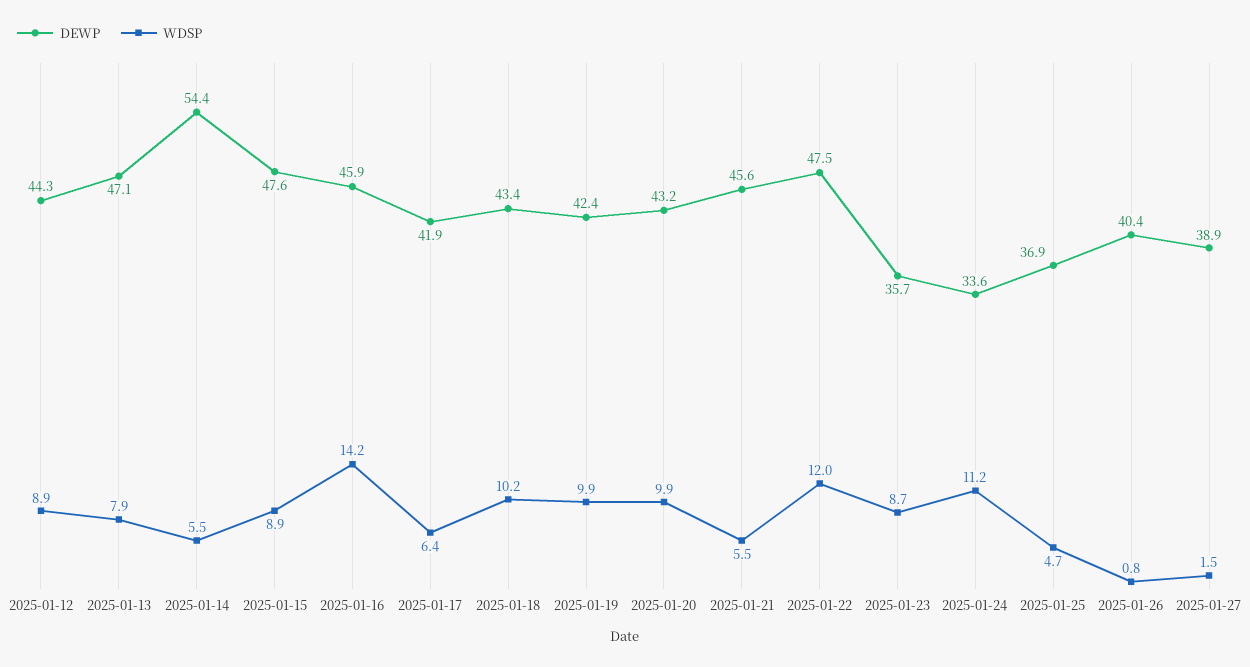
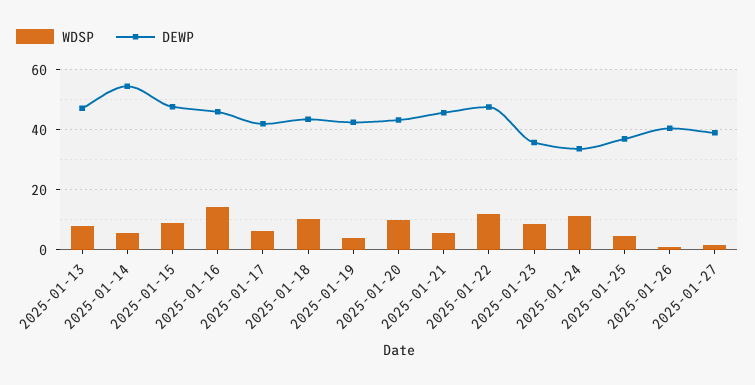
DEWP, 2025-01-12: 44.3 -> none
WDSP, 2025-01-12: 8.9 -> none
WDSP, 2025-01-19: 9.9 -> 4

